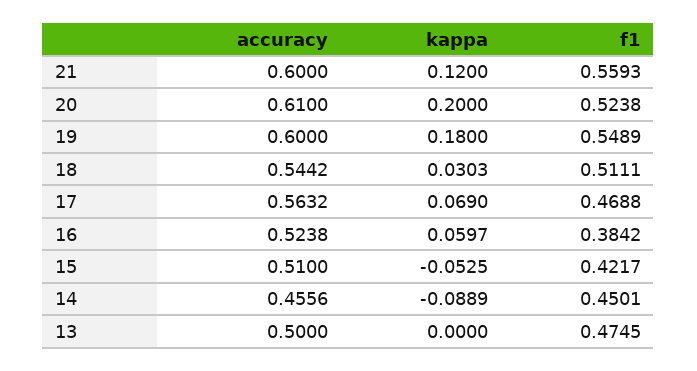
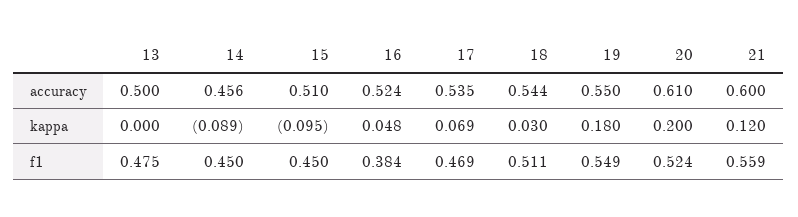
accuracy, 19: 0.6 -> 0.55
accuracy, 17: 0.5632 -> 0.535
kappa, 16: 0.0597 -> 0.048
kappa, 15: -0.0525 -> -0.095
f1, 15: 0.4217 -> 0.45

